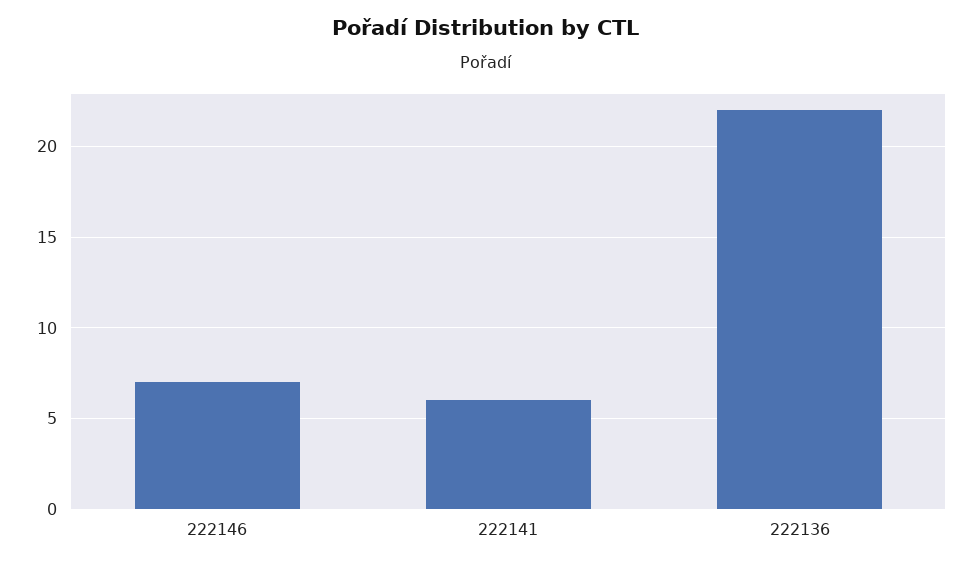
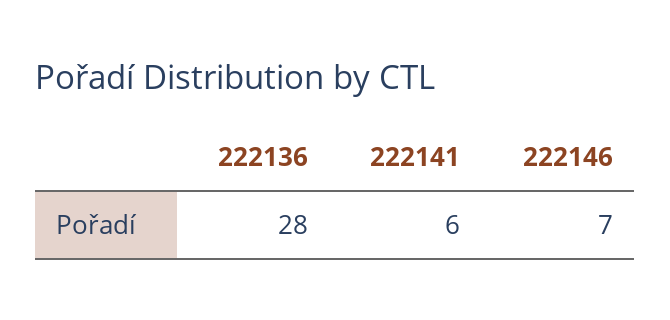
222136: 22 -> 28

